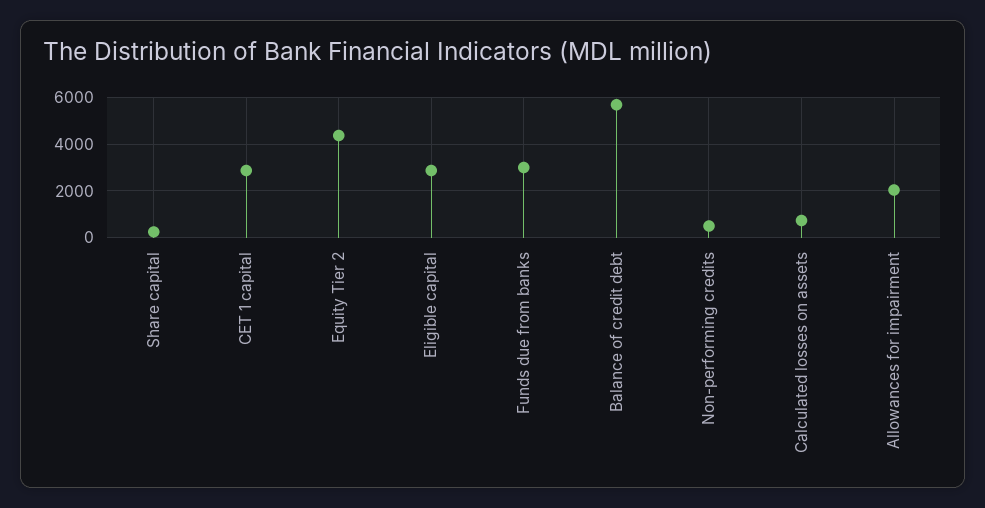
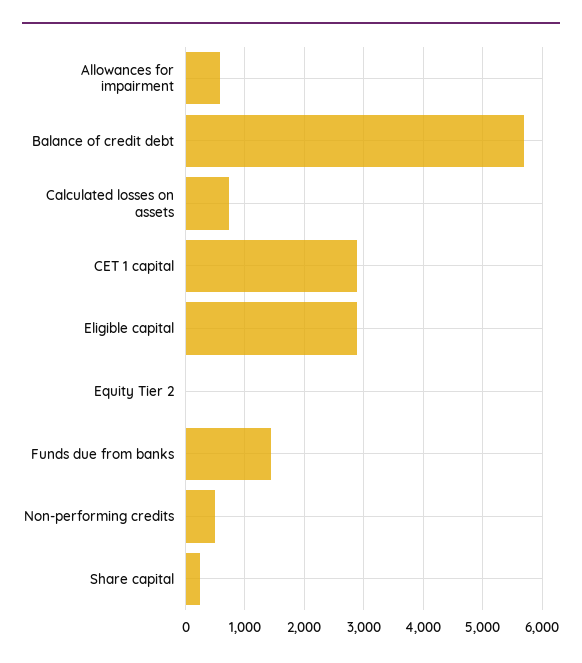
Equity Tier 2: 4500 -> 0
Funds due from banks: 3000 -> 1400
Allowances for impairment: 2000 -> 600

